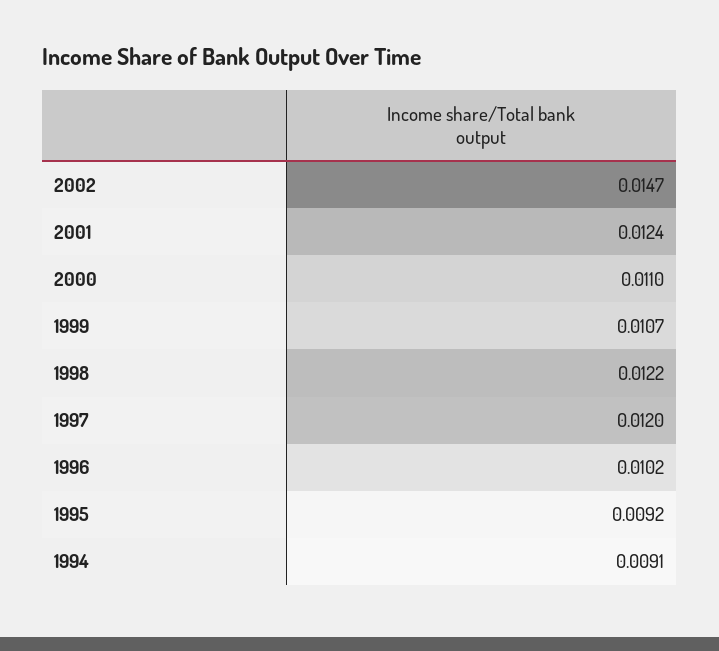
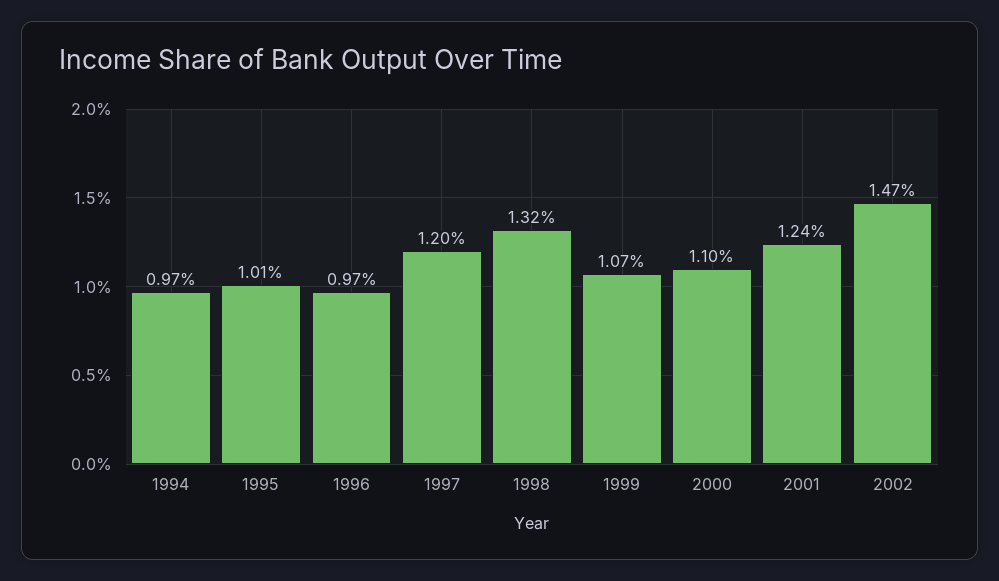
1998: 0.0122 -> 0.0132
1996: 0.0102 -> 0.0097
1995: 0.0092 -> 0.0101
1994: 0.0091 -> 0.0097

